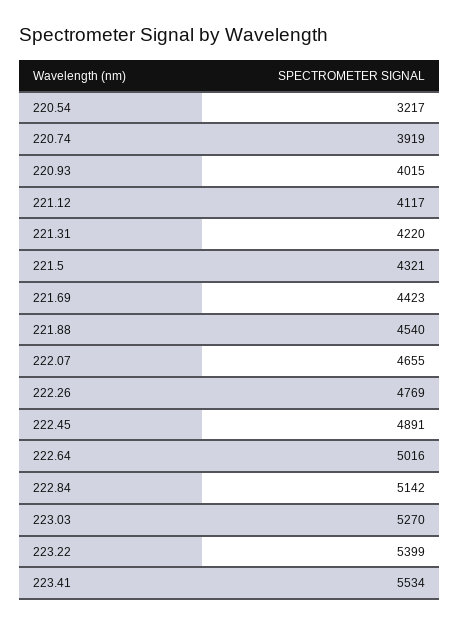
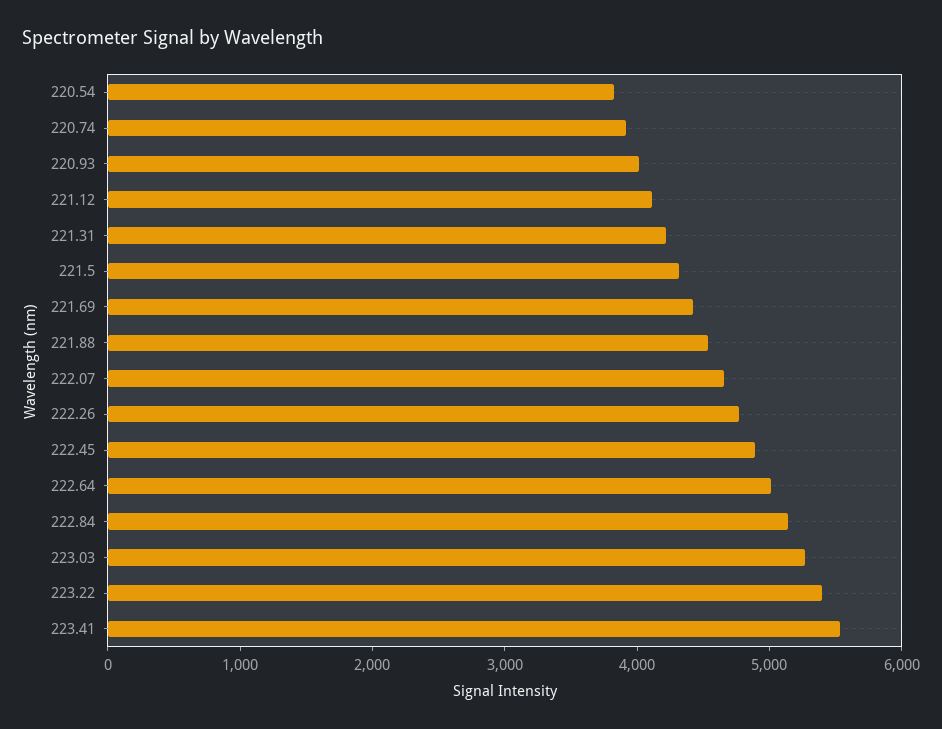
220.54: 3217 -> 3800

